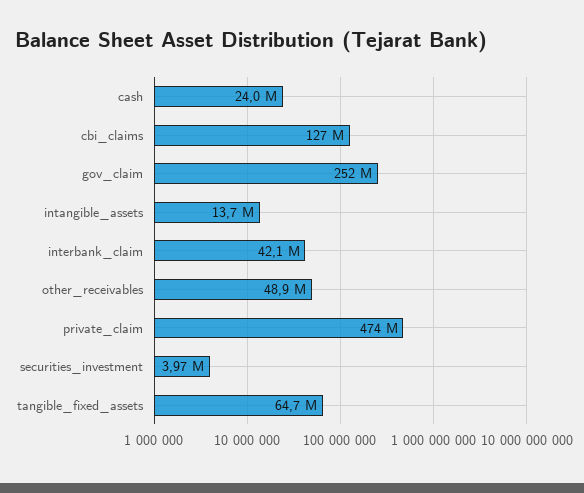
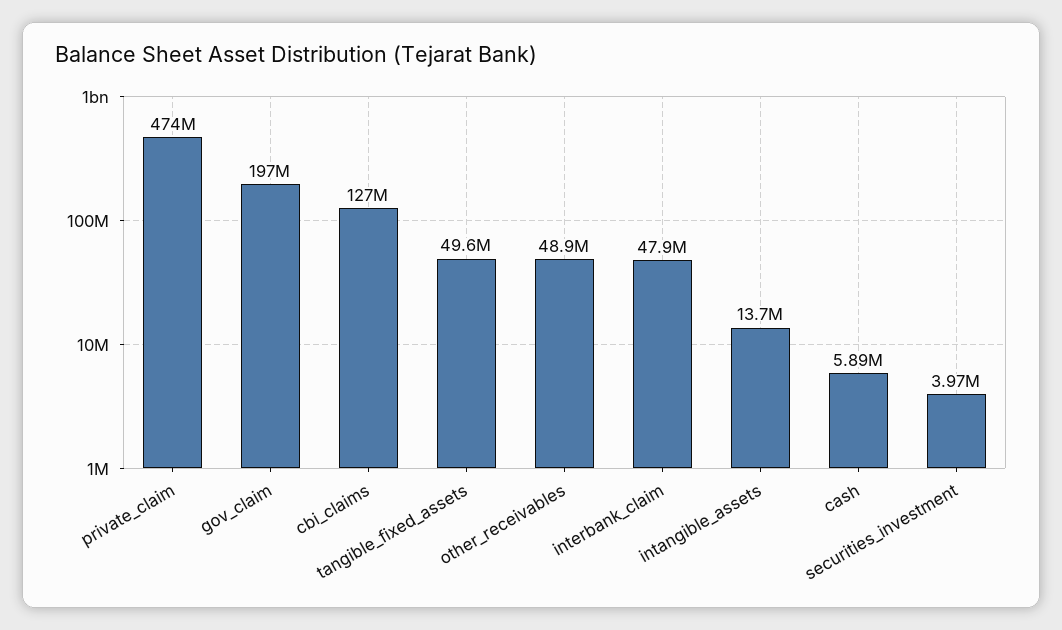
cash: 24000000 -> 5890000
gov_claim: 252000000 -> 197000000
interbank_claim: 42100000 -> 47900000
tangible_fixed_assets: 64700000 -> 49600000

